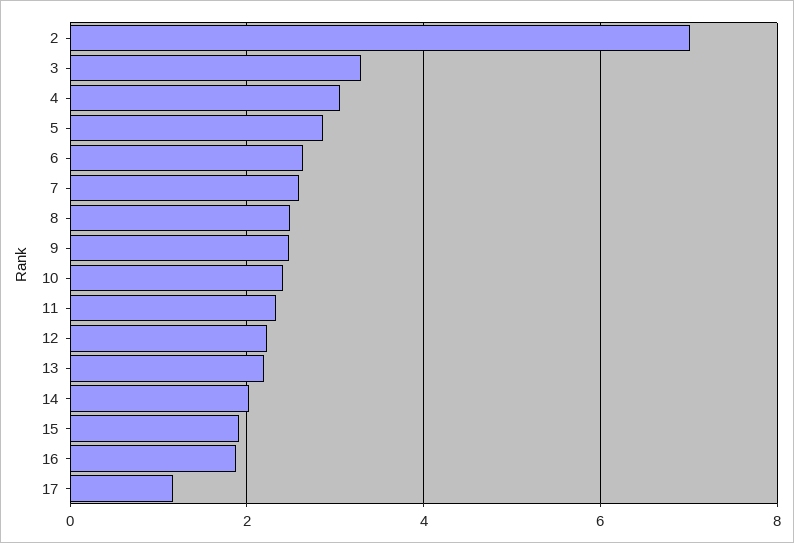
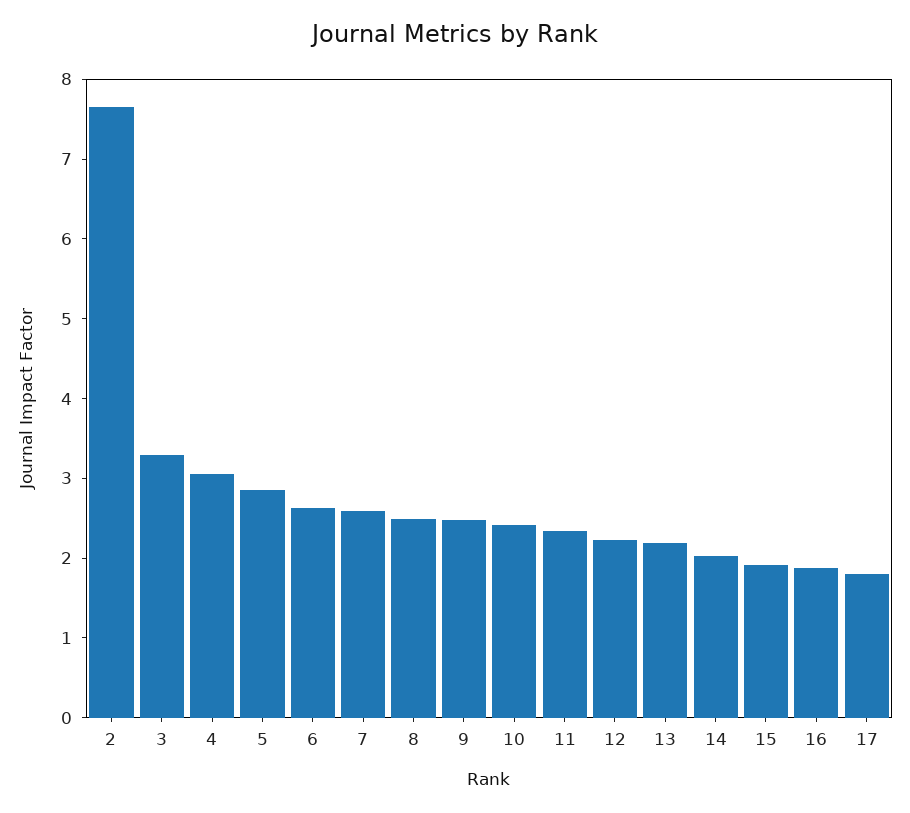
2: 7 -> 7.6
17: 1.2 -> 1.8

